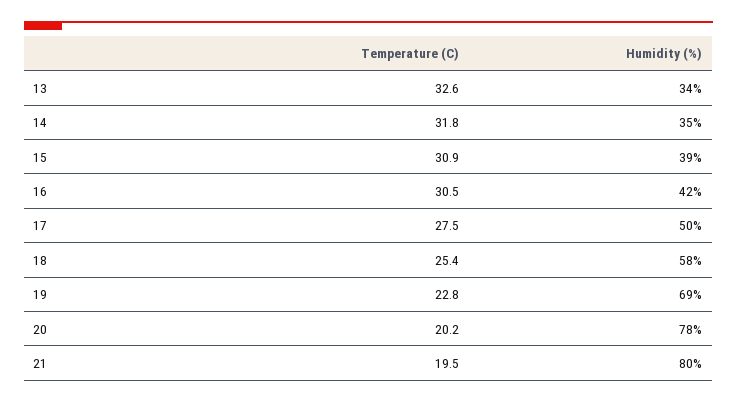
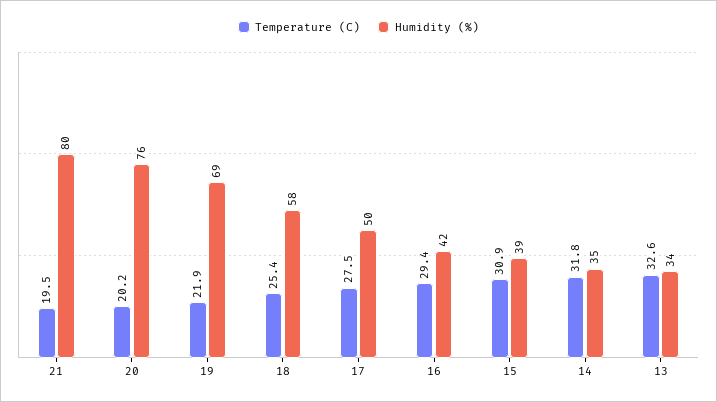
Temperature (C), 16: 30.5 -> 29.4
Temperature (C), 19: 22.8 -> 21.9
Humidity (%), 20: 78 -> 76

